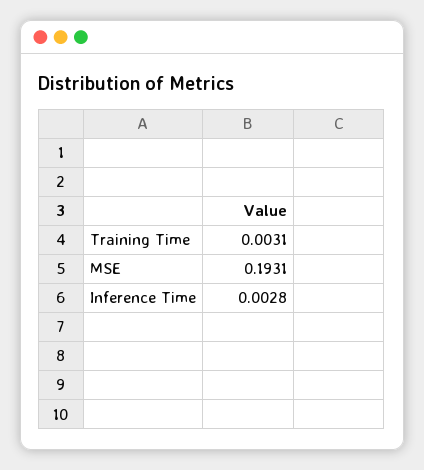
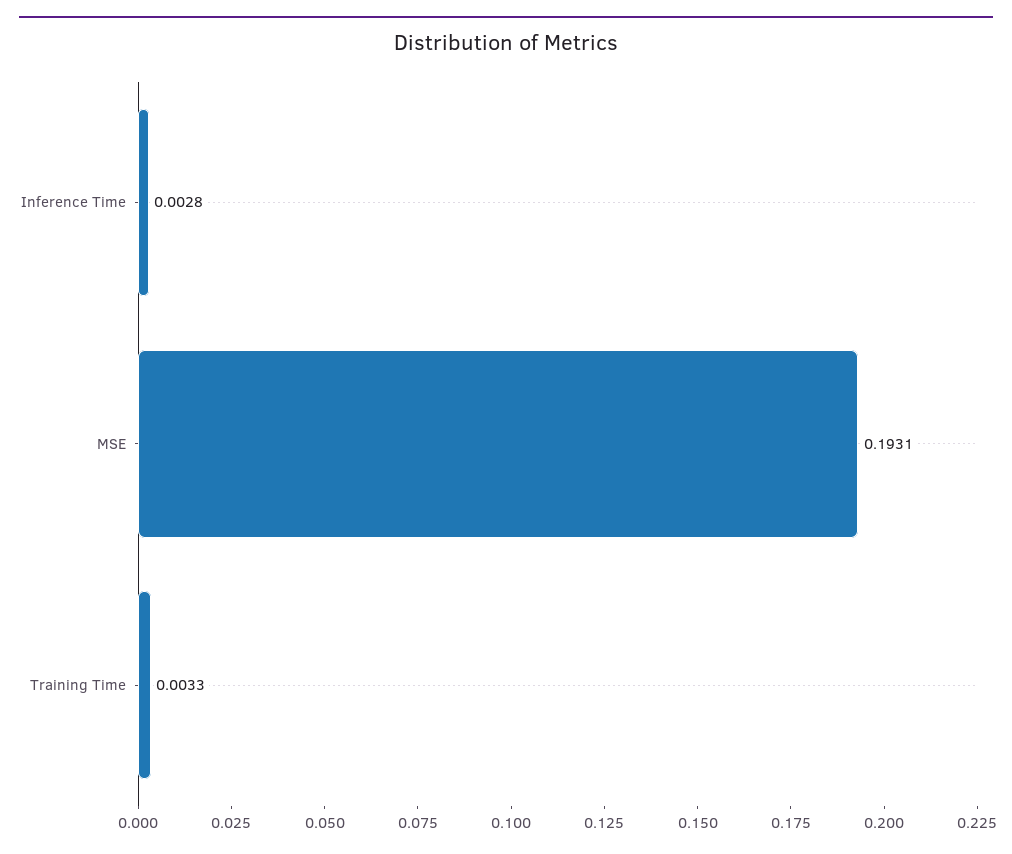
Training Time: 0.0031 -> 0.0033

